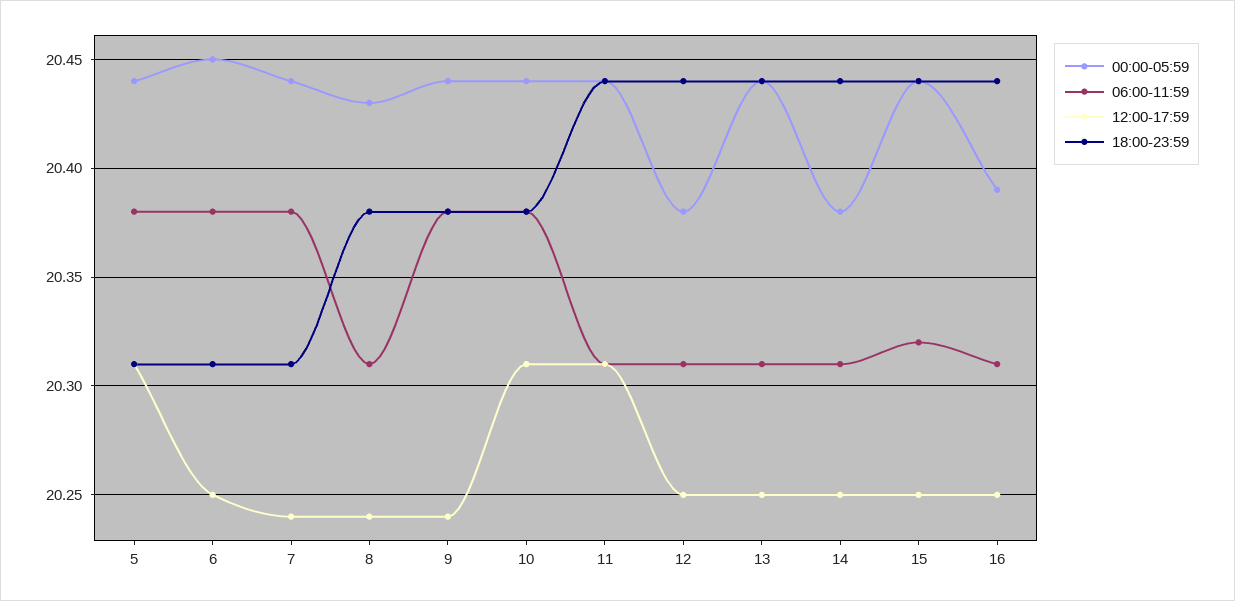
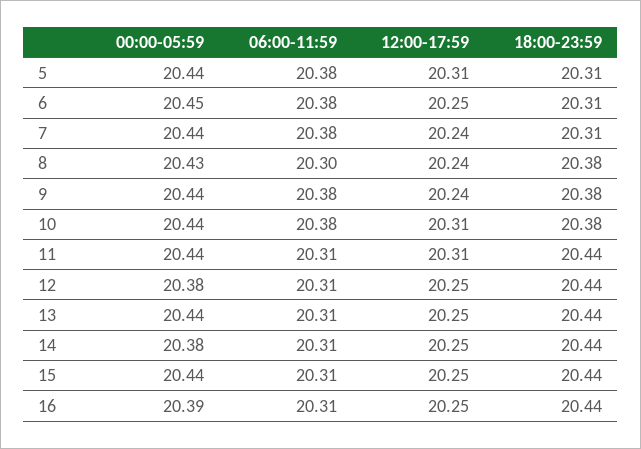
06:00-11:59, 8: 20.31 -> 20.3
06:00-11:59, 15: 20.32 -> 20.31

